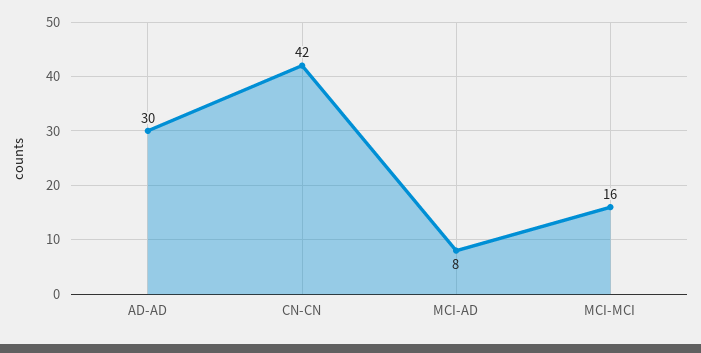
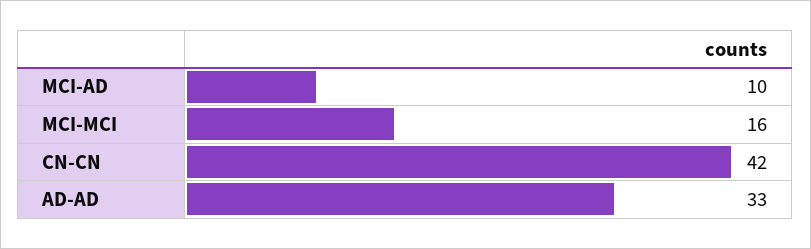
AD-AD: 30 -> 33
MCI-AD: 8 -> 10

